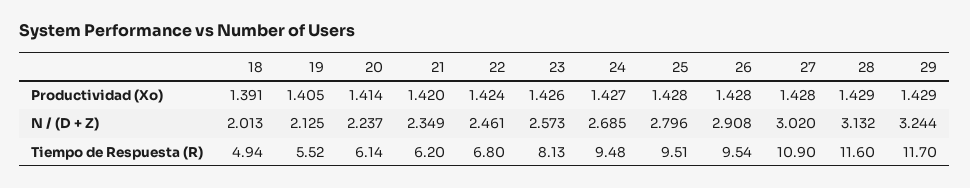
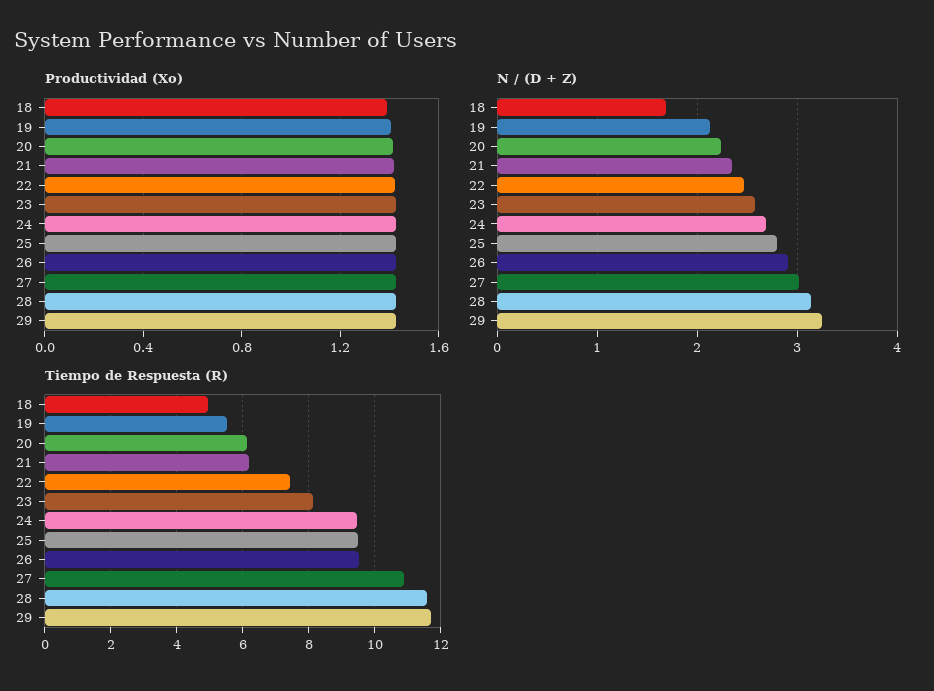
N / (D + Z), 18: 2.013 -> 1.7
Tiempo de Respuesta (R), 22: 6.8 -> 7.4

